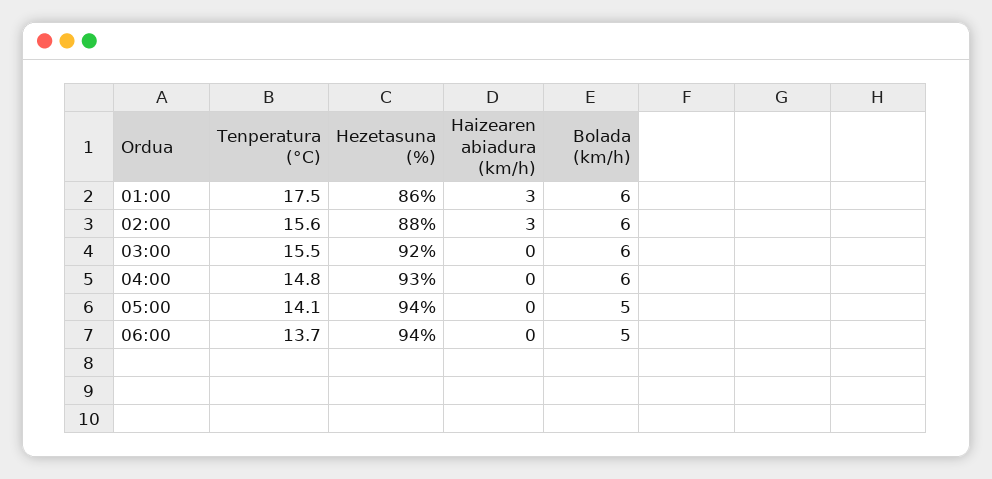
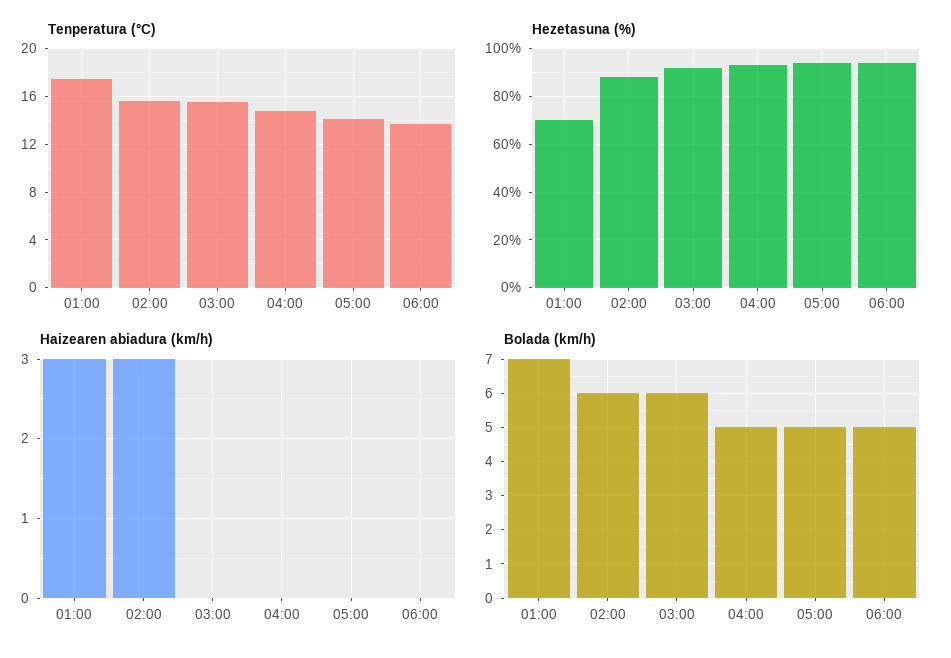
Hezetasuna (%), 01:00: 86 -> 70
Bolada (km/h), 01:00: 6 -> 7
Bolada (km/h), 04:00: 6 -> 5

